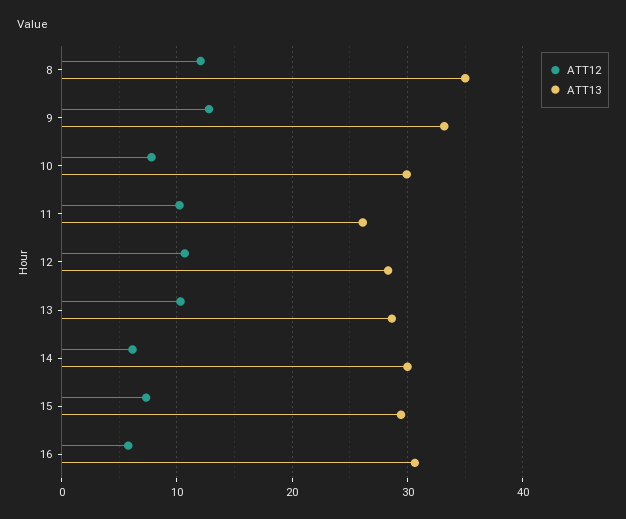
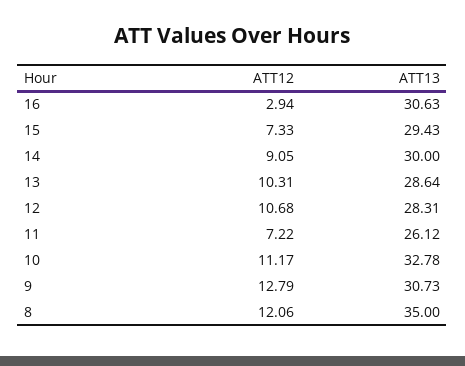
ATT13, 9: 33 -> 30.73
ATT12, 10: 8 -> 11.17
ATT13, 10: 30 -> 32.78
ATT12, 11: 10 -> 7.22
ATT12, 14: 6 -> 9.05
ATT12, 16: 6 -> 2.94

